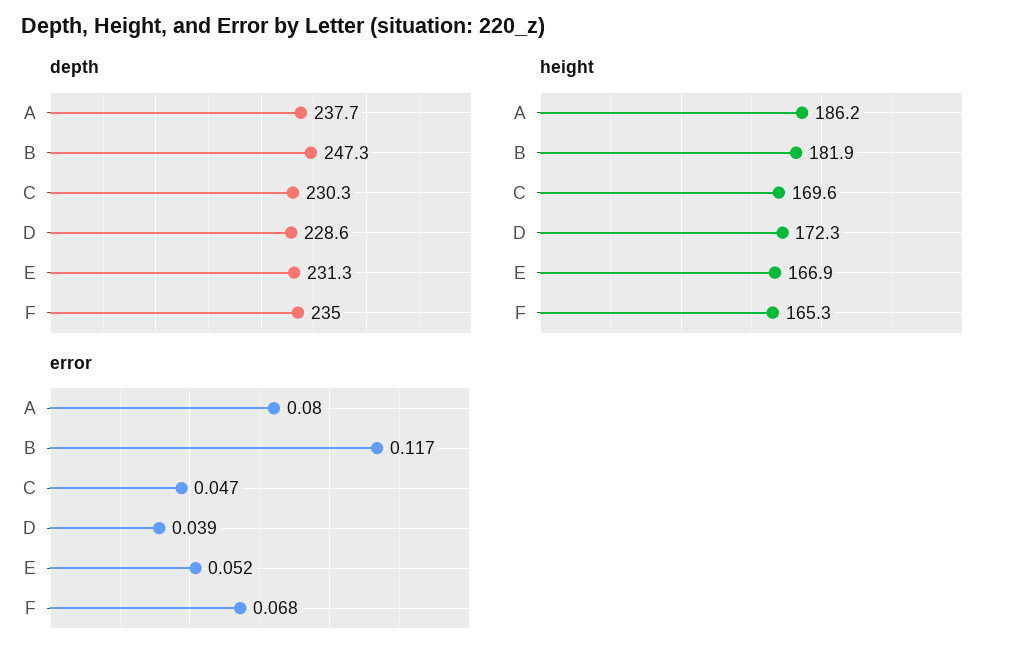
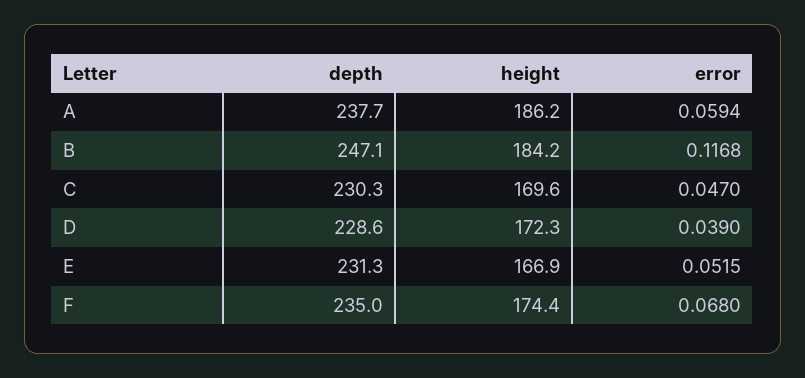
depth, B: 247.3 -> 247.1
height, B: 181.9 -> 184.2
height, F: 165.3 -> 174.4
error, A: 0.08 -> 0.0594

